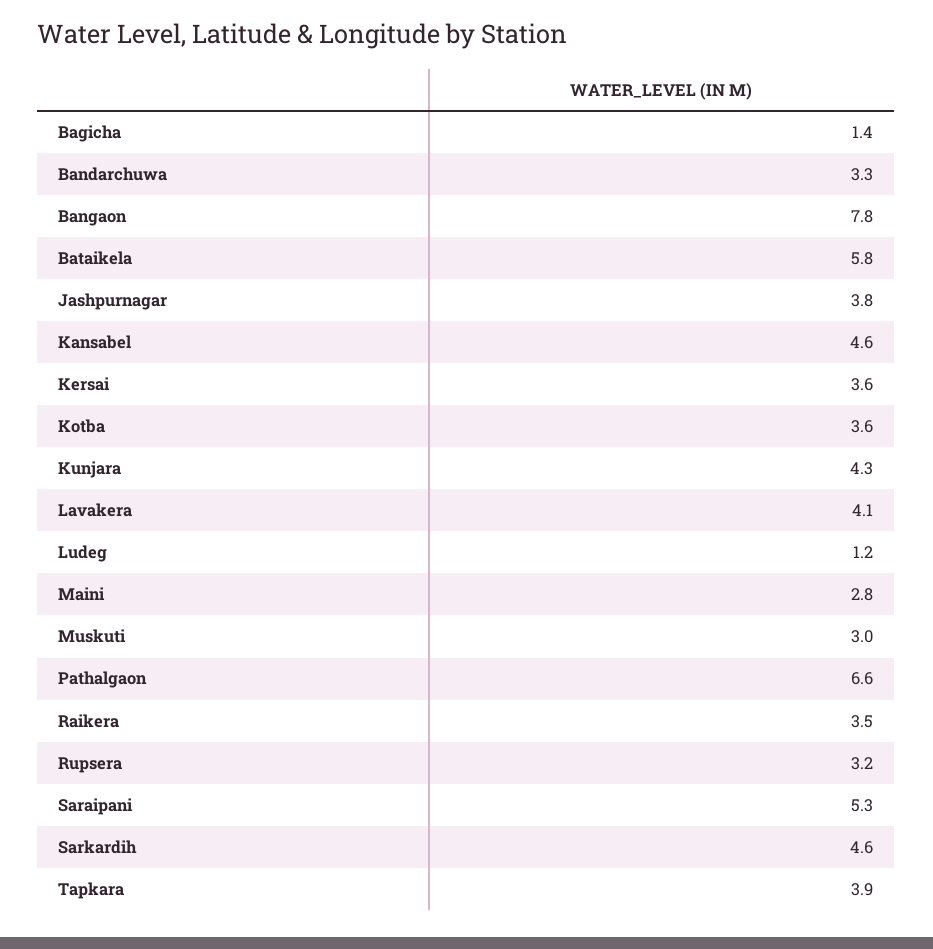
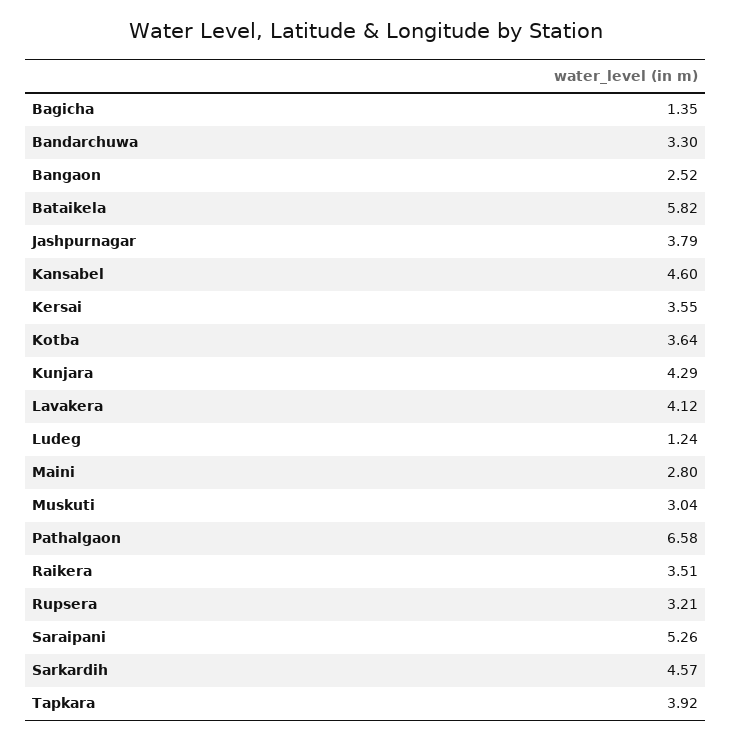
Bangaon: 7.8 -> 2.52

